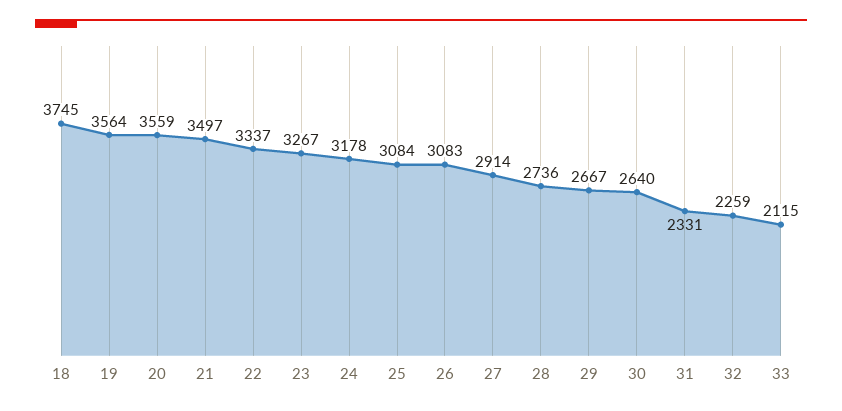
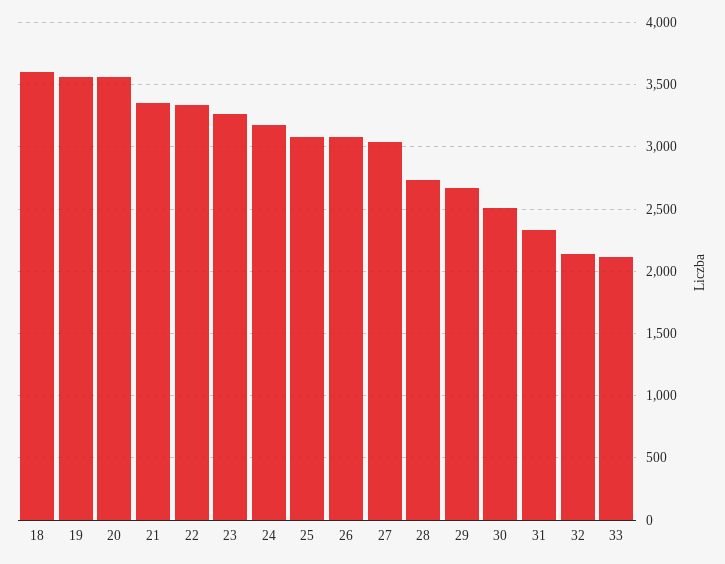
18: 3745 -> 3600
21: 3497 -> 3350
27: 2914 -> 3050
30: 2640 -> 2500
32: 2259 -> 2150

